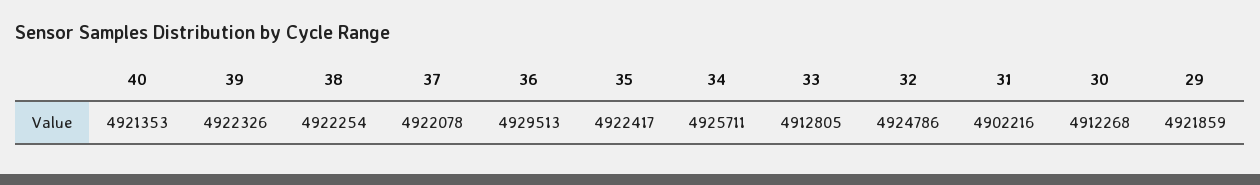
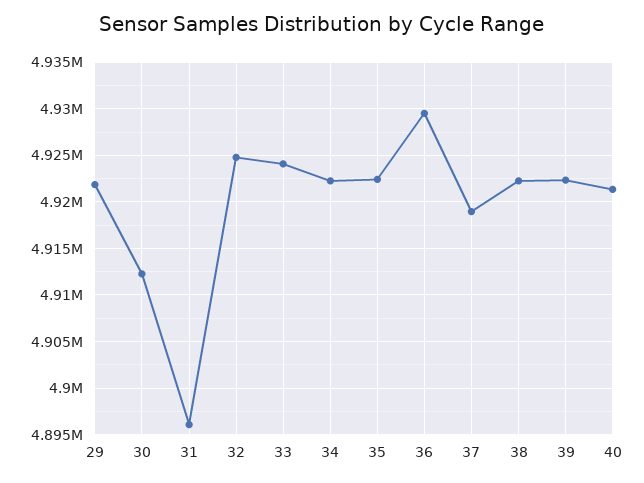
37: 4922078 -> 4919000
34: 4925711 -> 4922000
33: 4912805 -> 4924000
31: 4902216 -> 4896000

